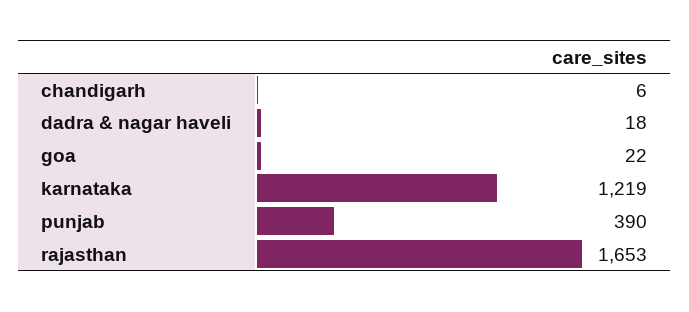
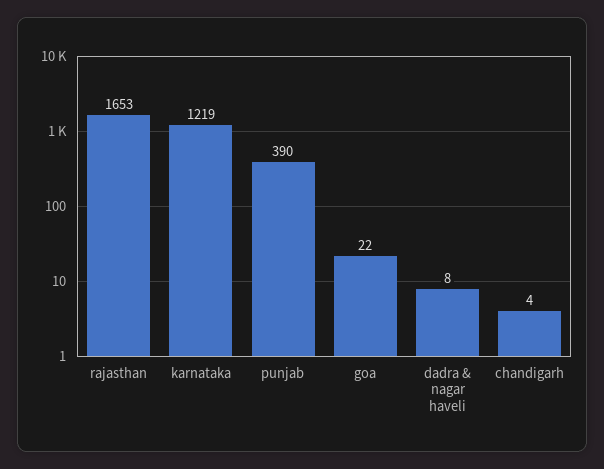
chandigarh: 6 -> 4
dadra & nagar haveli: 18 -> 8

